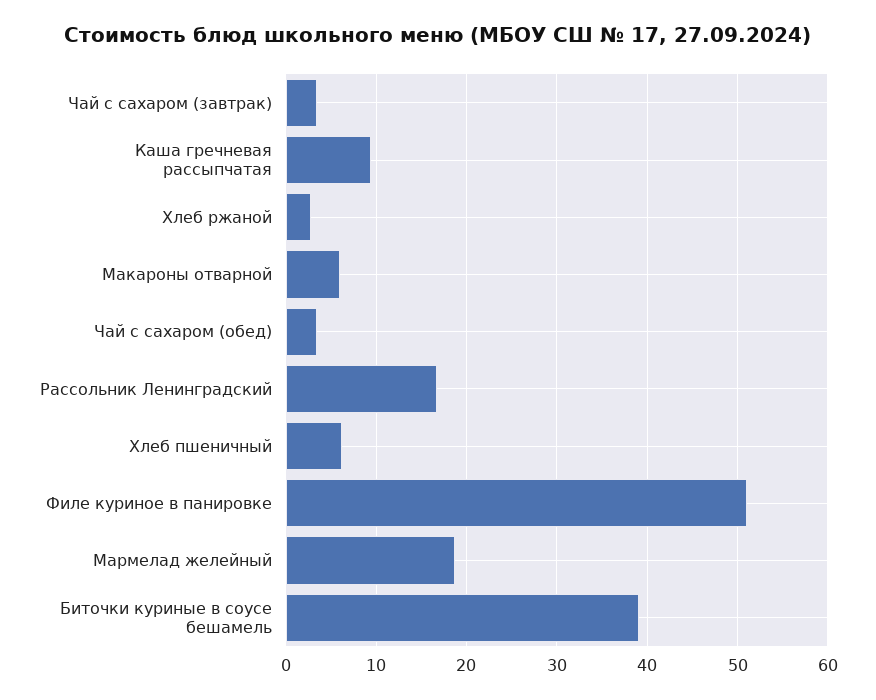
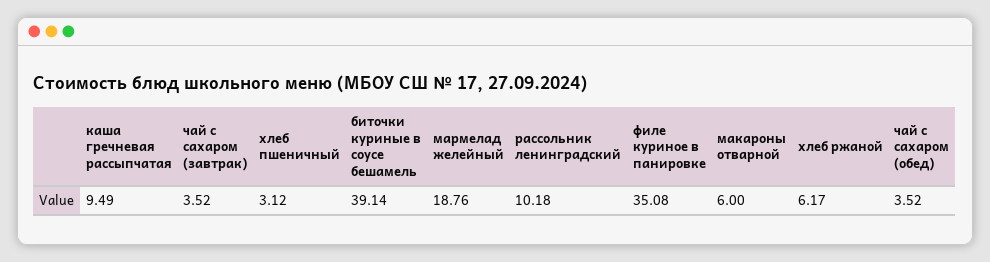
Хлеб ржаной: 3 -> 6.17
Рассольник Ленинградский: 17 -> 10.18
Хлеб пшеничный: 6 -> 3.12
Филе куриное в панировке: 51 -> 35.08

